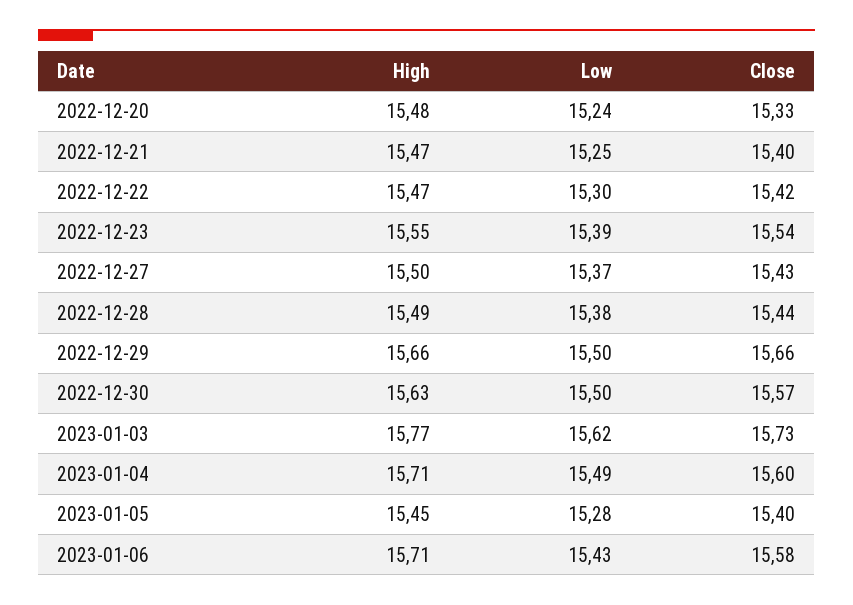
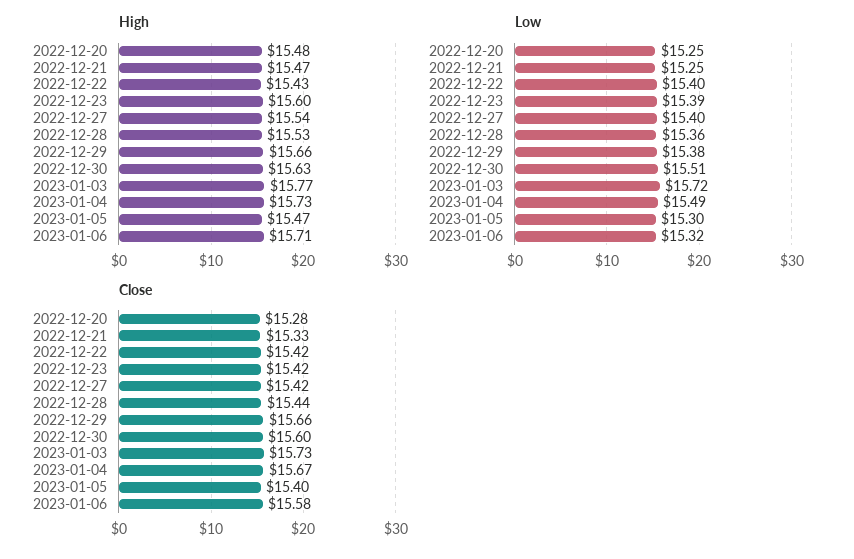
Low, 2022-12-20: 15.24 -> 15.25
Close, 2022-12-20: 15.33 -> 15.28
Close, 2022-12-21: 15.4 -> 15.33
High, 2022-12-22: 15.47 -> 15.43
Low, 2022-12-22: 15.3 -> 15.4
High, 2022-12-23: 15.55 -> 15.6
Close, 2022-12-23: 15.54 -> 15.42
High, 2022-12-27: 15.5 -> 15.54
Low, 2022-12-27: 15.37 -> 15.4
Close, 2022-12-27: 15.43 -> 15.42
High, 2022-12-28: 15.49 -> 15.53
Low, 2022-12-28: 15.38 -> 15.36
Low, 2022-12-29: 15.5 -> 15.38
Low, 2022-12-30: 15.5 -> 15.51
Close, 2022-12-30: 15.57 -> 15.6
Low, 2023-01-03: 15.62 -> 15.72
High, 2023-01-04: 15.71 -> 15.73
Close, 2023-01-04: 15.6 -> 15.67
High, 2023-01-05: 15.45 -> 15.47
Low, 2023-01-05: 15.28 -> 15.3
Low, 2023-01-06: 15.43 -> 15.32

